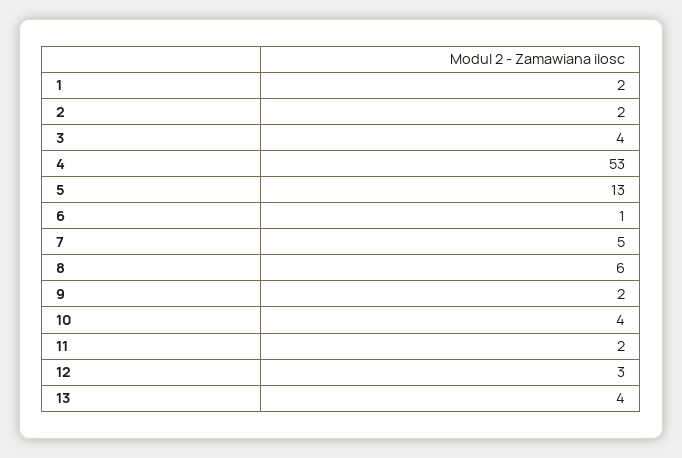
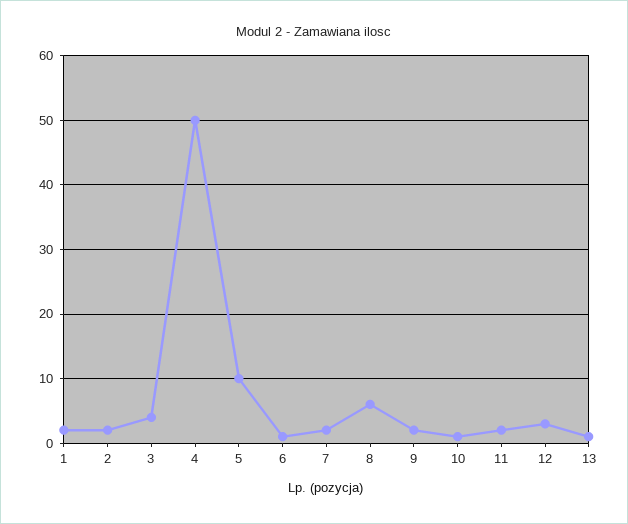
4: 53 -> 50
5: 13 -> 10
7: 5 -> 2
10: 4 -> 1
13: 4 -> 1

